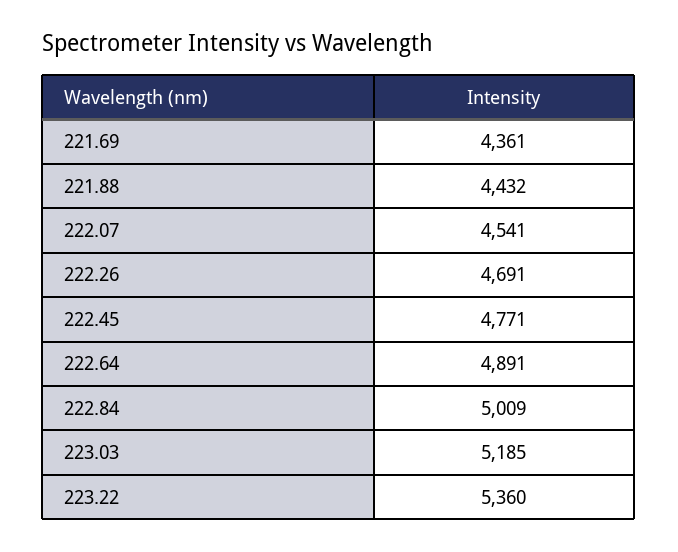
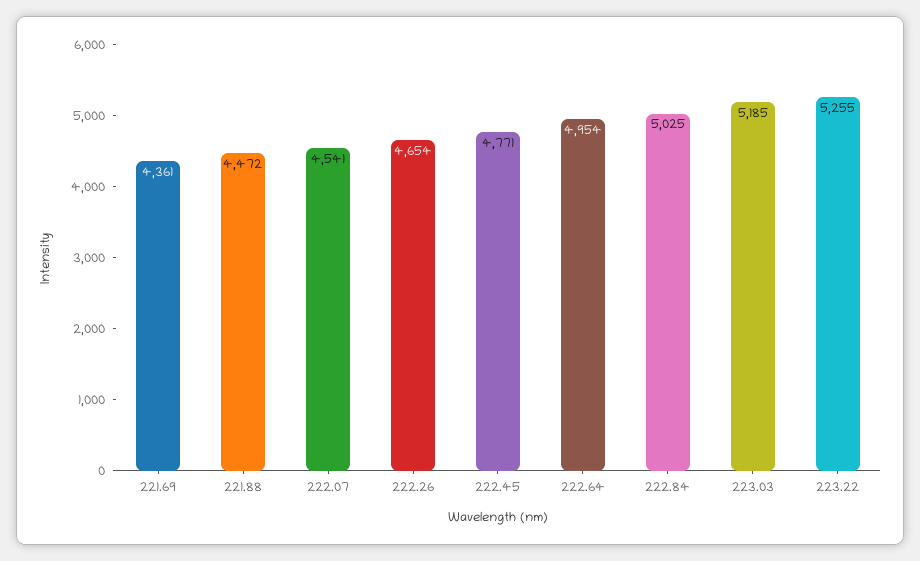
221.88: 4432 -> 4472
222.26: 4691 -> 4654
222.64: 4891 -> 4954
222.84: 5009 -> 5025
223.22: 5360 -> 5255

